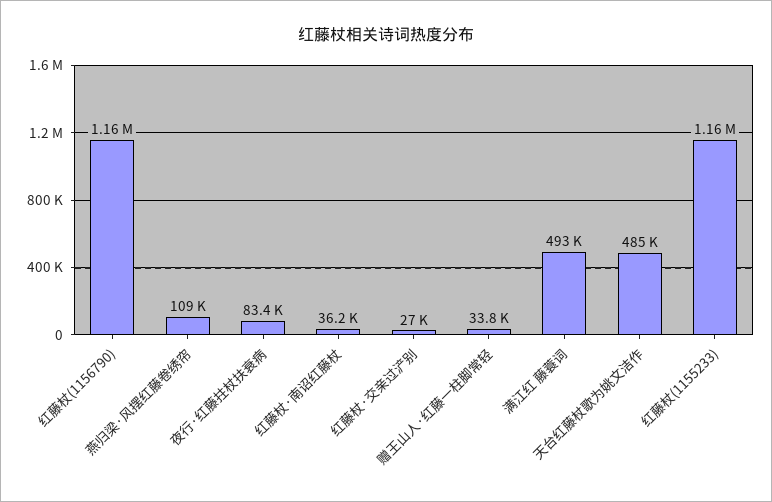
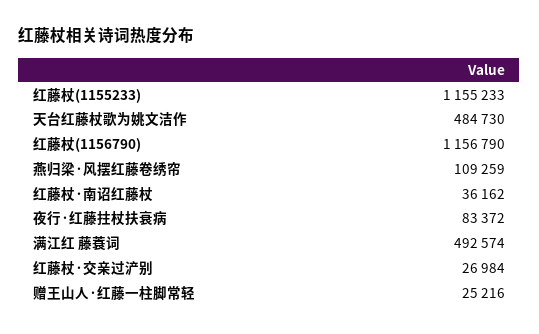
赠王山人·红藤一柱脚常轻: 33800 -> 25216

